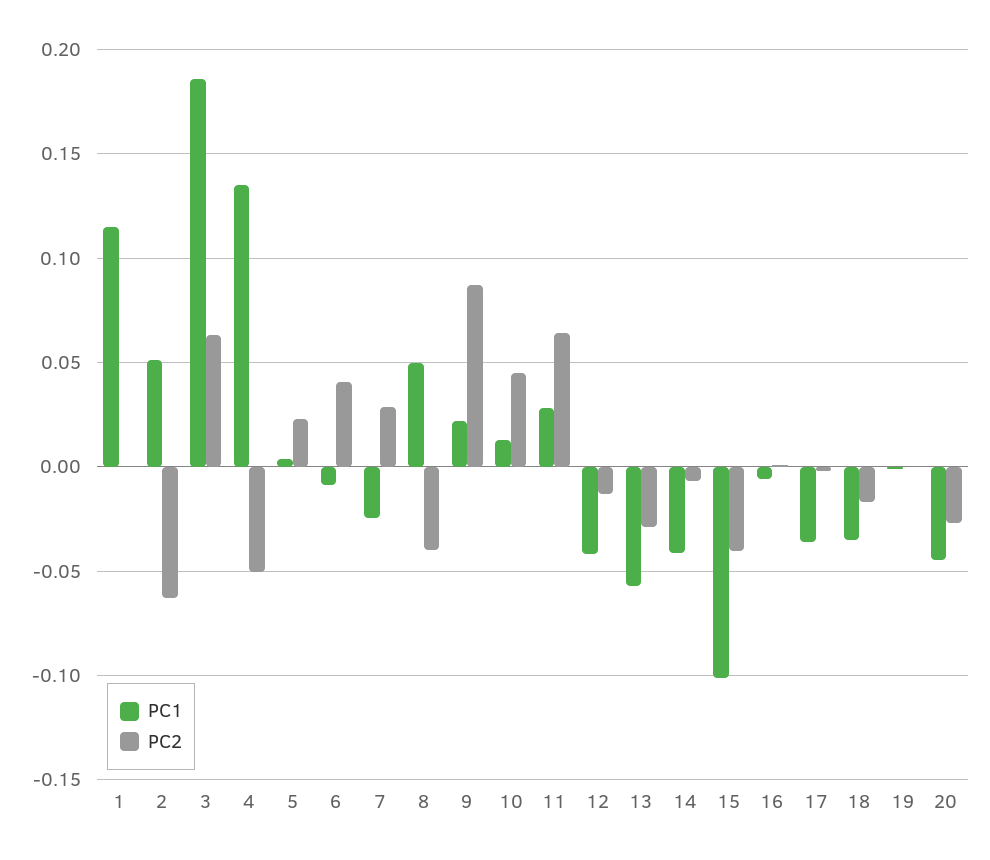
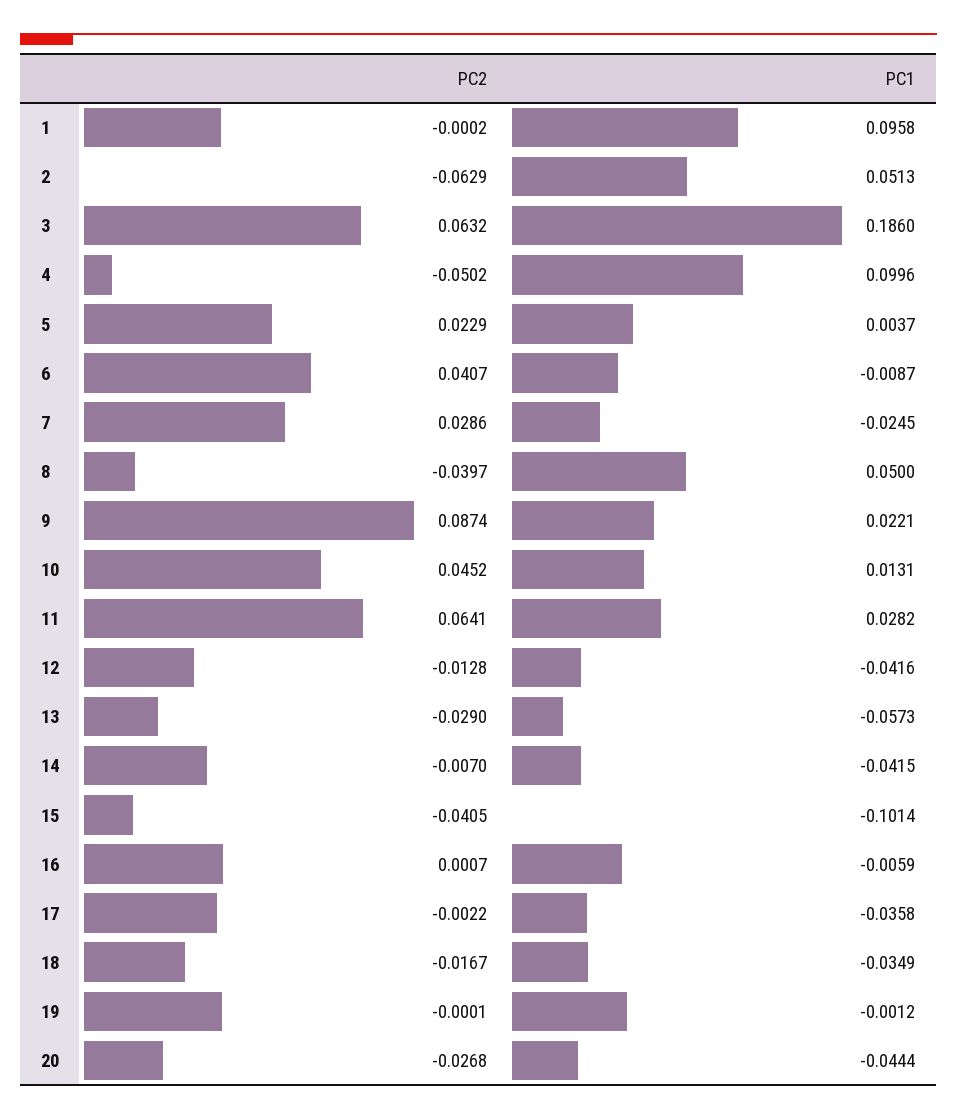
PC1, 1: 0.115 -> 0.0958
PC1, 4: 0.135 -> 0.0996

